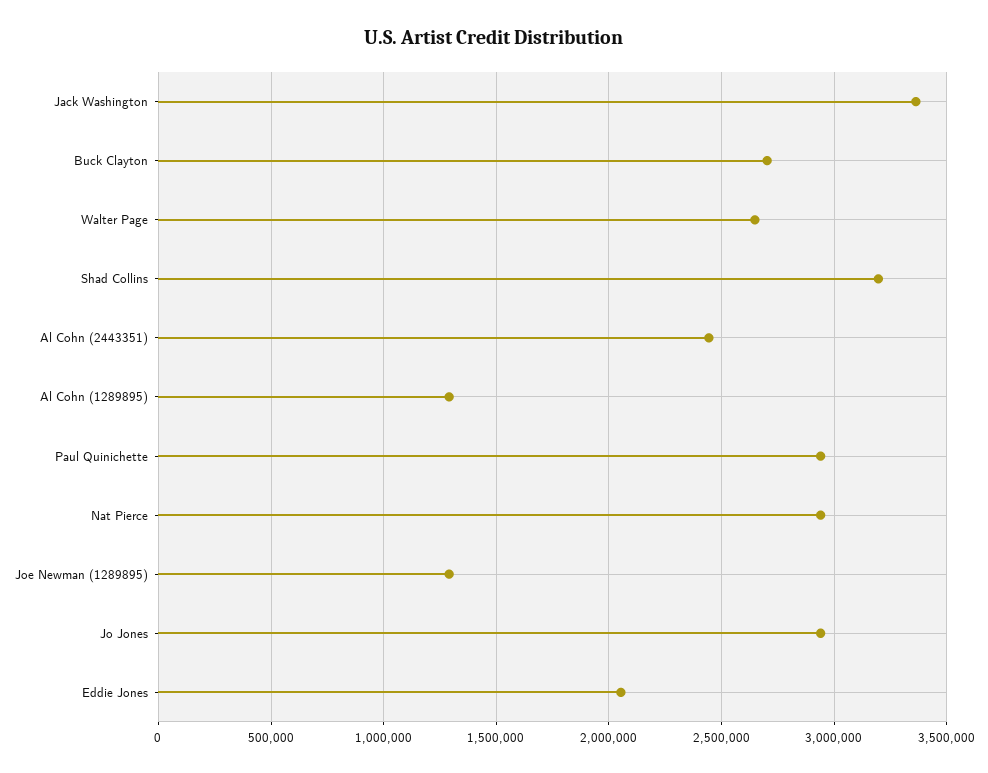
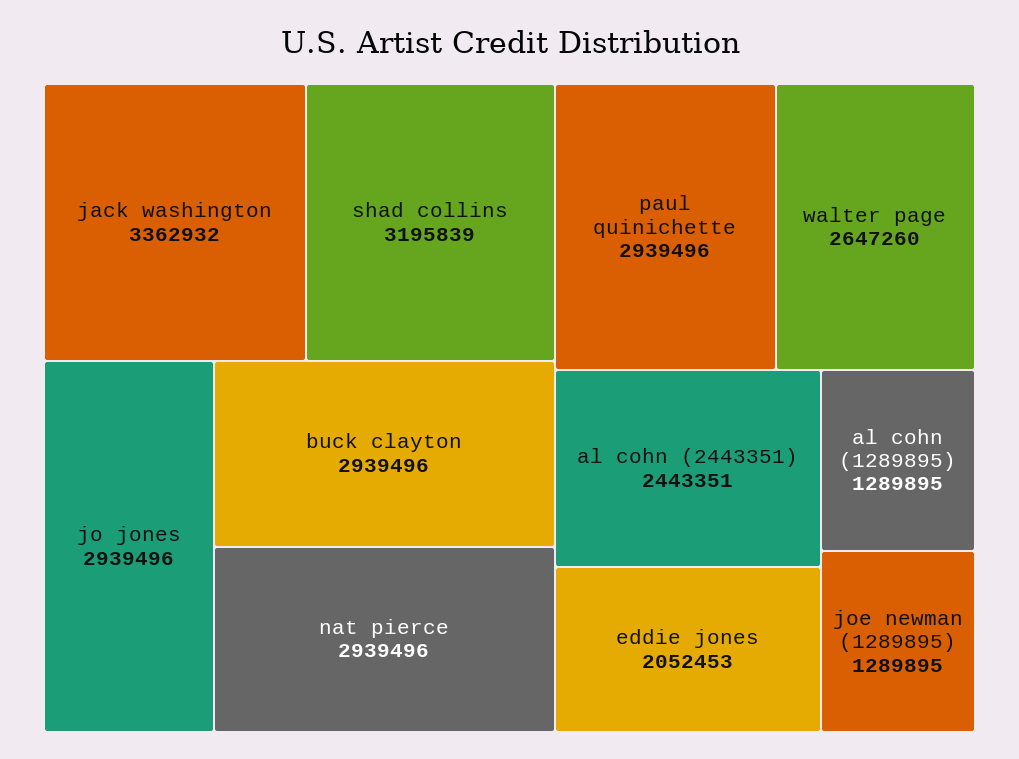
Buck Clayton: 2700000 -> 2939496

